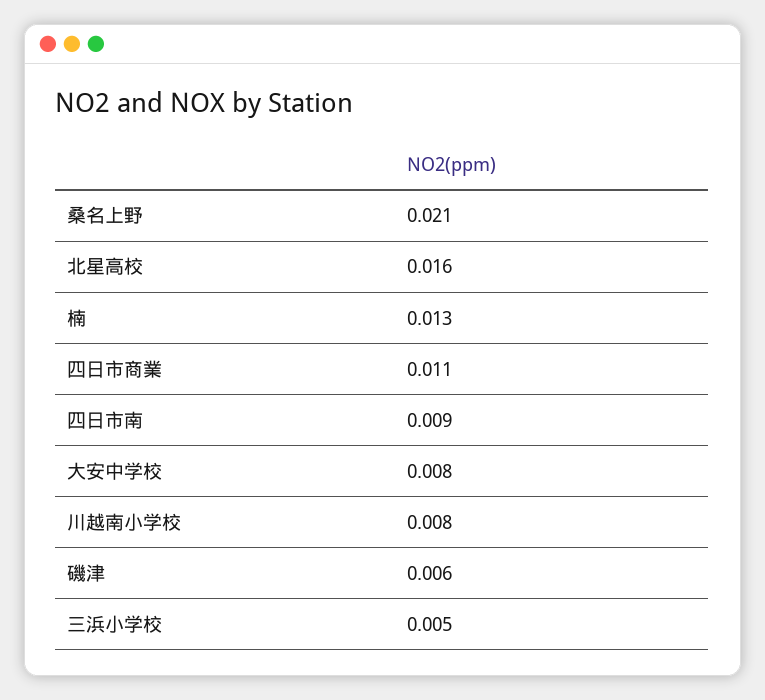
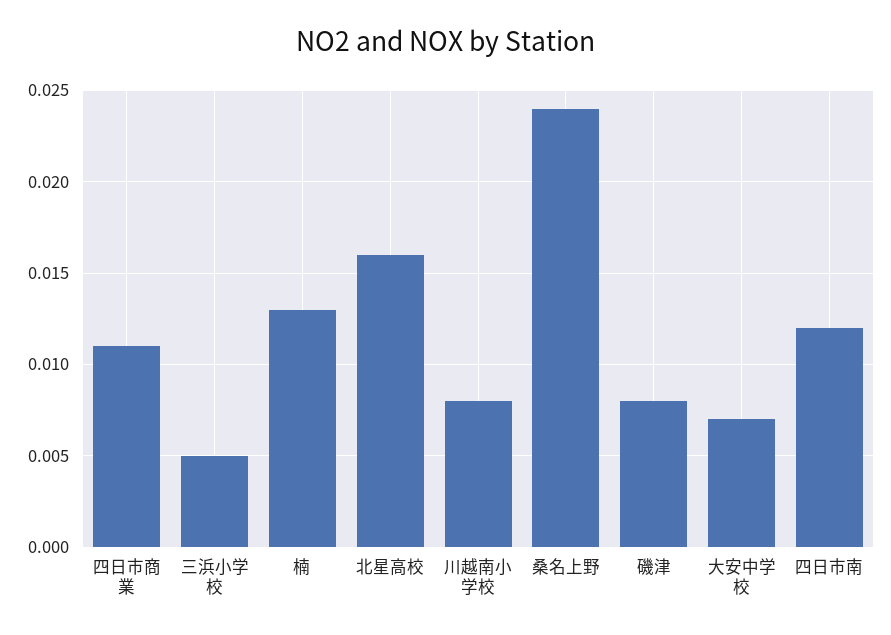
桑名上野: 0.021 -> 0.024
四日市南: 0.009 -> 0.012
大安中学校: 0.008 -> 0.007
磯津: 0.006 -> 0.008

